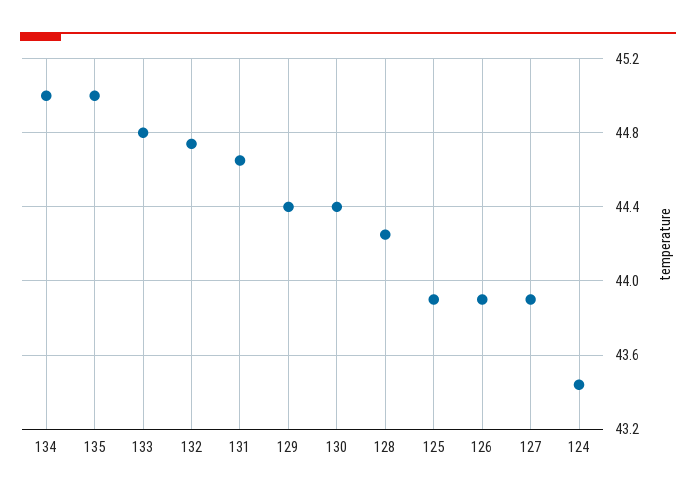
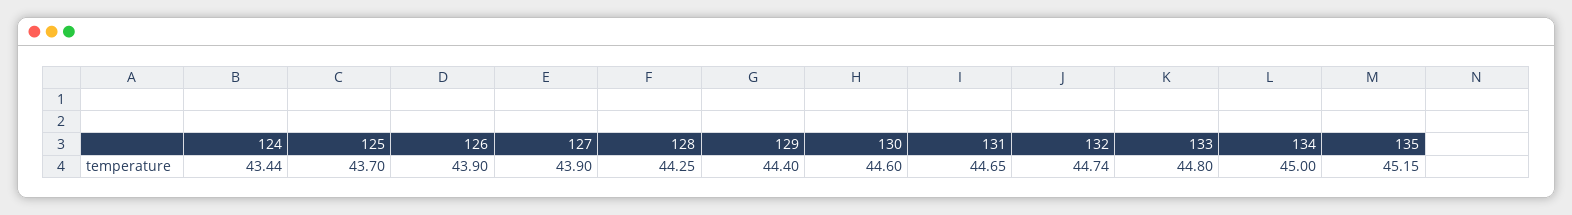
135: 45 -> 45.15
130: 44.4 -> 44.6
125: 43.9 -> 43.7

